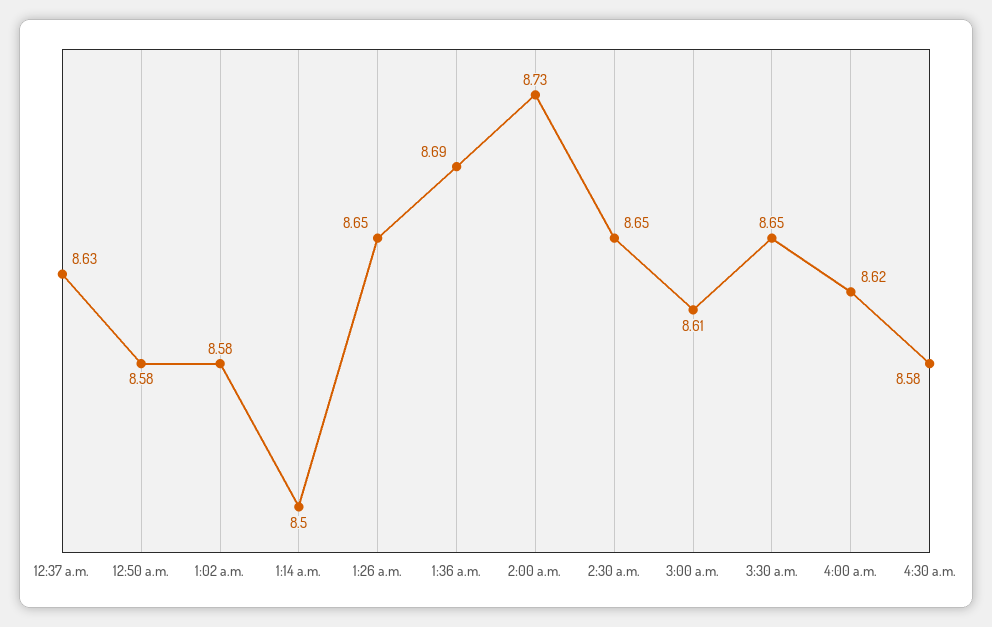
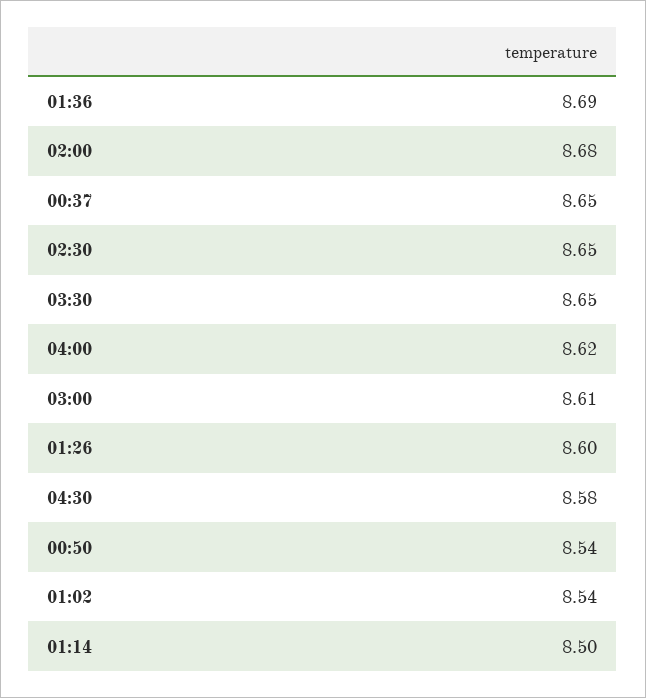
12:37 a.m.: 8.63 -> 8.65
12:50 a.m.: 8.58 -> 8.54
1:02 a.m.: 8.58 -> 8.54
1:26 a.m.: 8.65 -> 8.6
2:00 a.m.: 8.73 -> 8.68

